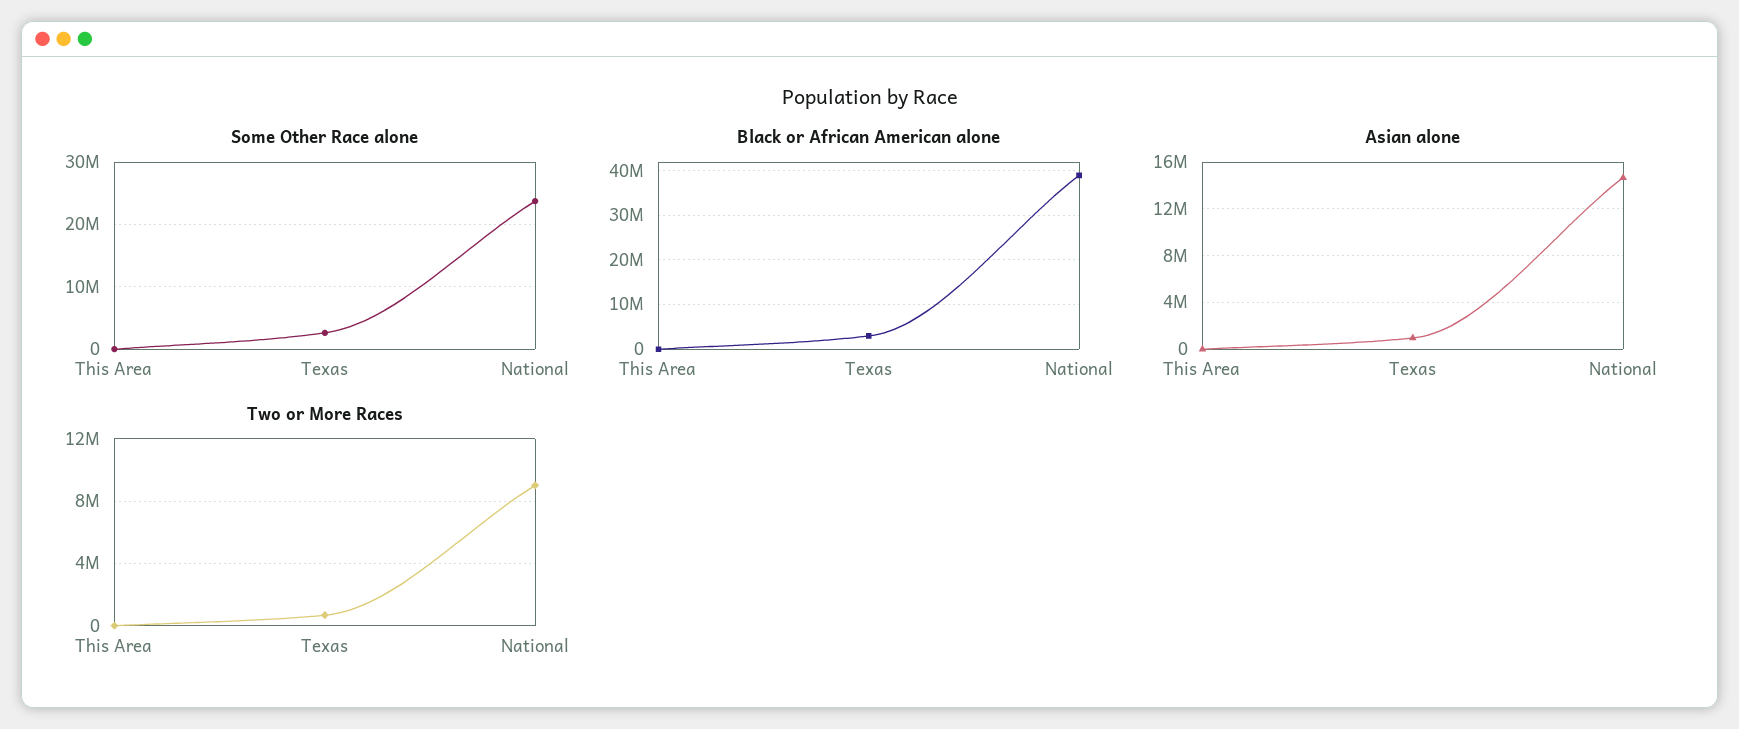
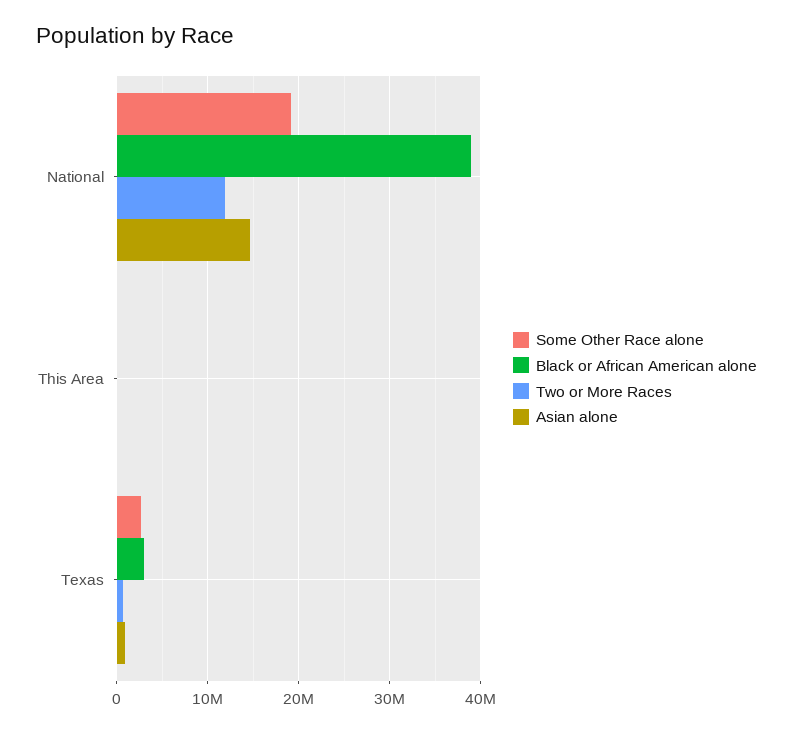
Some Other Race alone, National: 24000000 -> 19000000
Two or More Races, National: 9000000 -> 12000000

